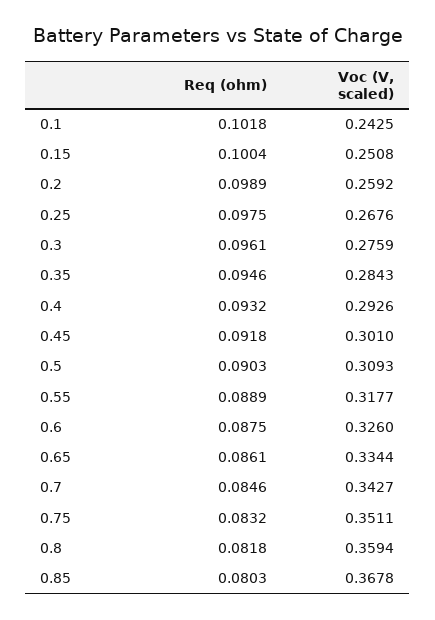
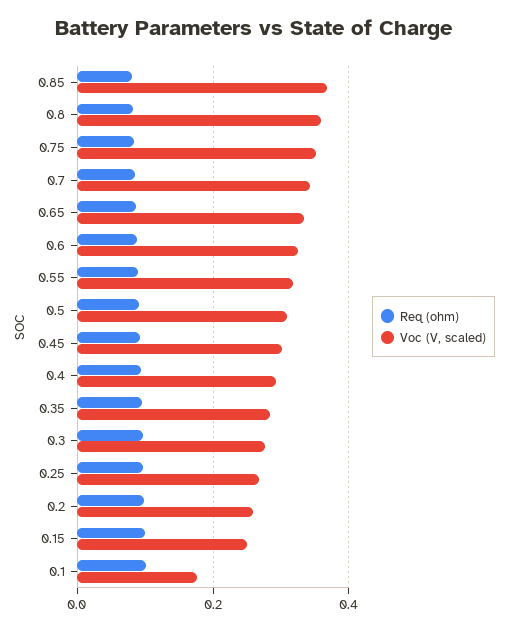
Voc (V, scaled), 0.1: 0.2425 -> 0.18

